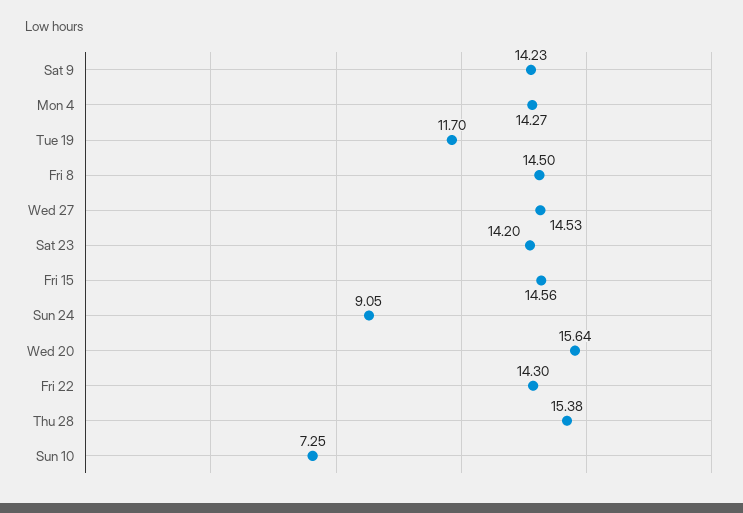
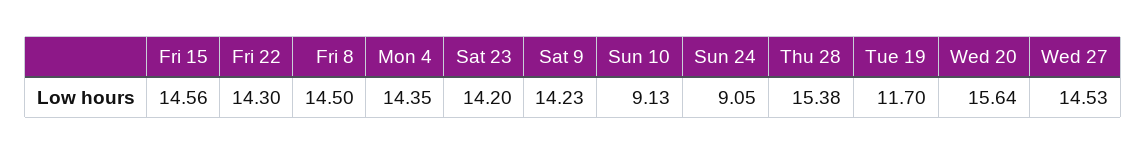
Mon 4: 14.27 -> 14.35
Sun 10: 7.25 -> 9.13

